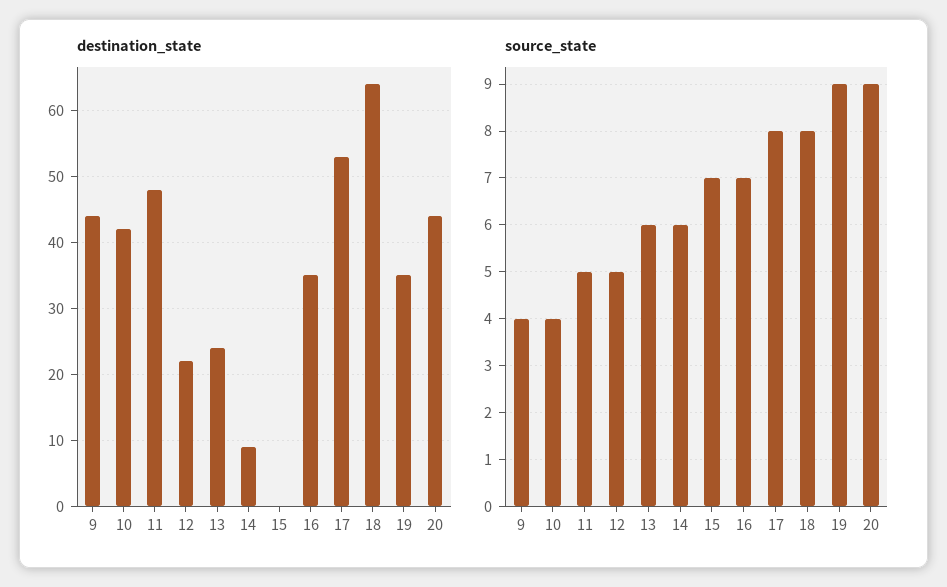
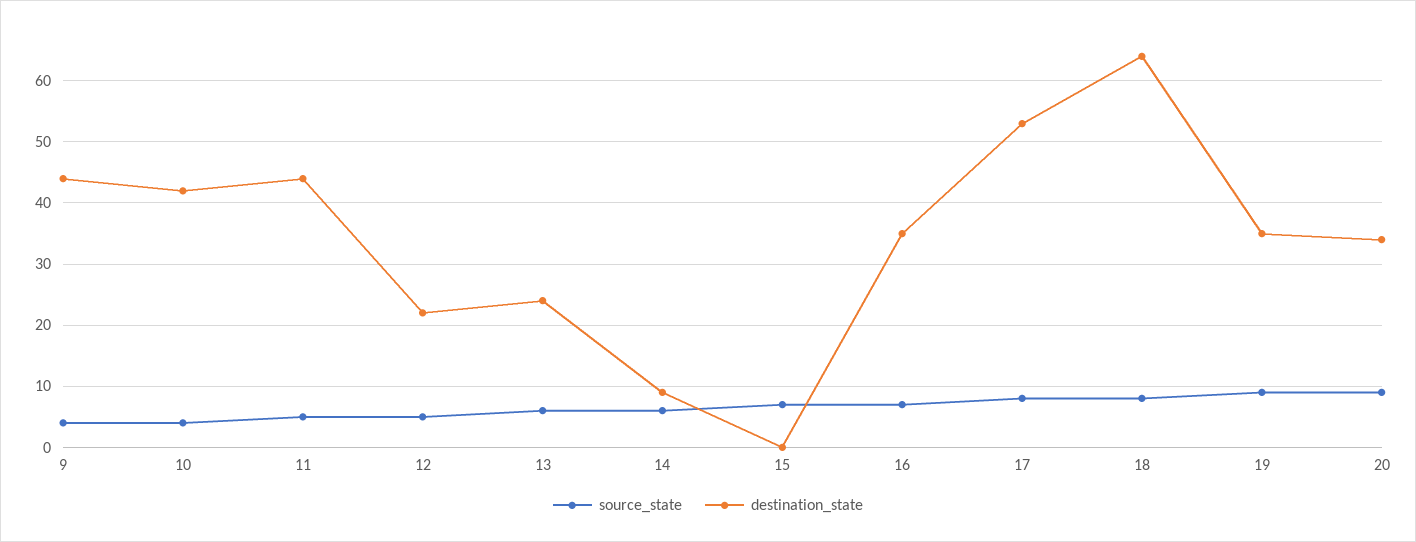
destination_state, 11: 48 -> 44
destination_state, 20: 44 -> 34

